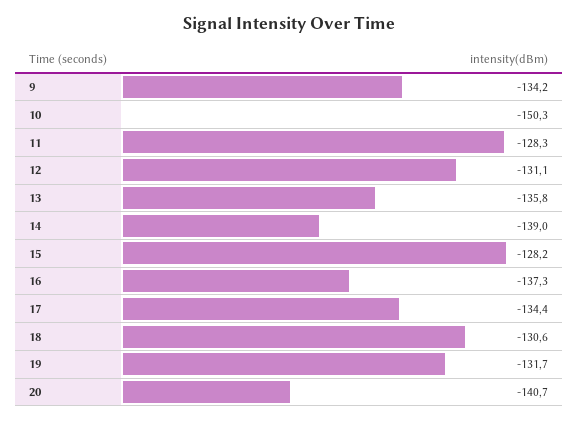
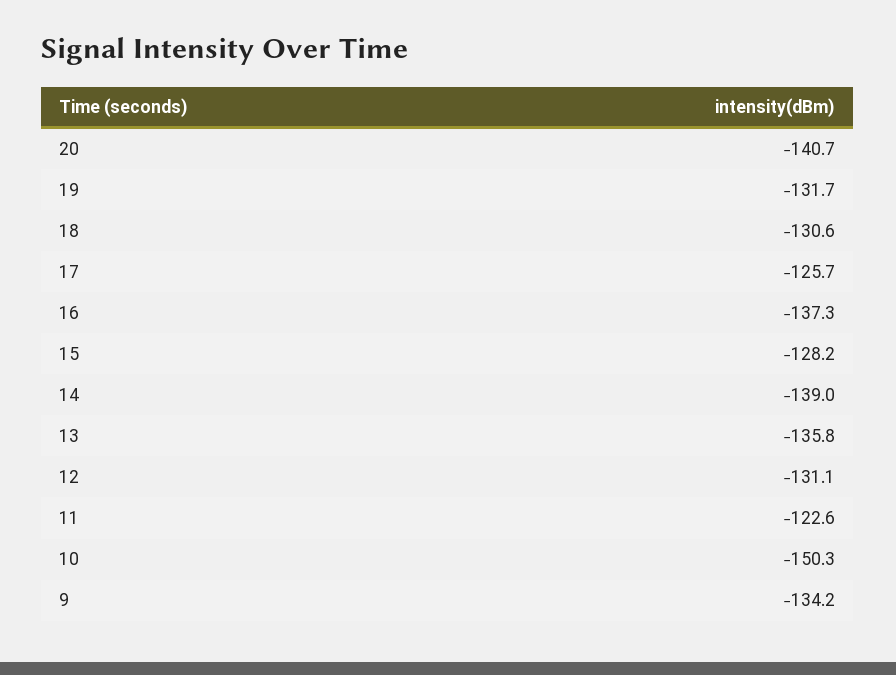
11: -128.3 -> -122.6
17: -134.4 -> -125.7

